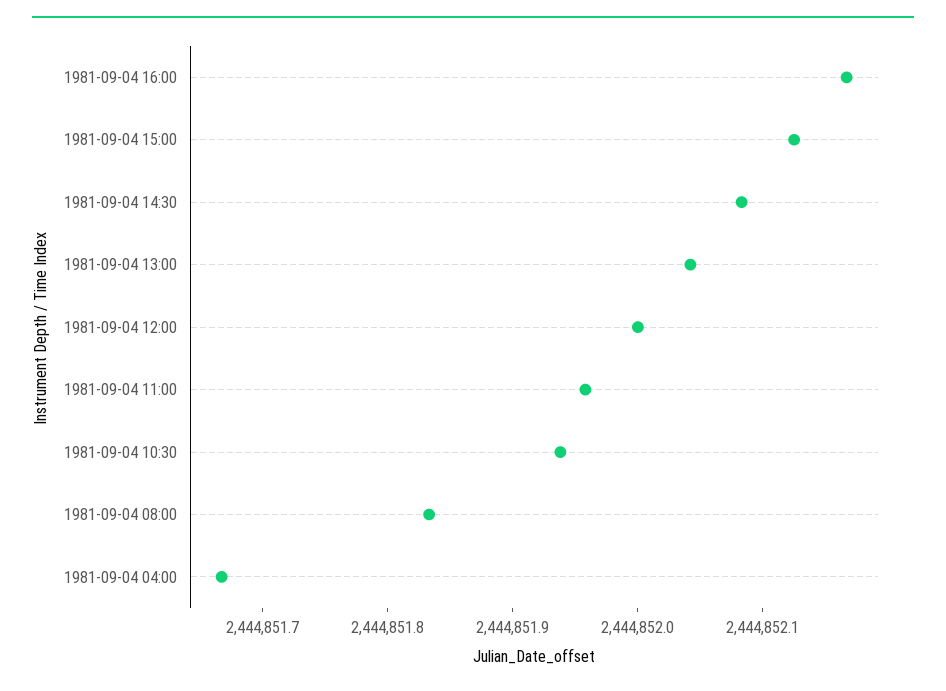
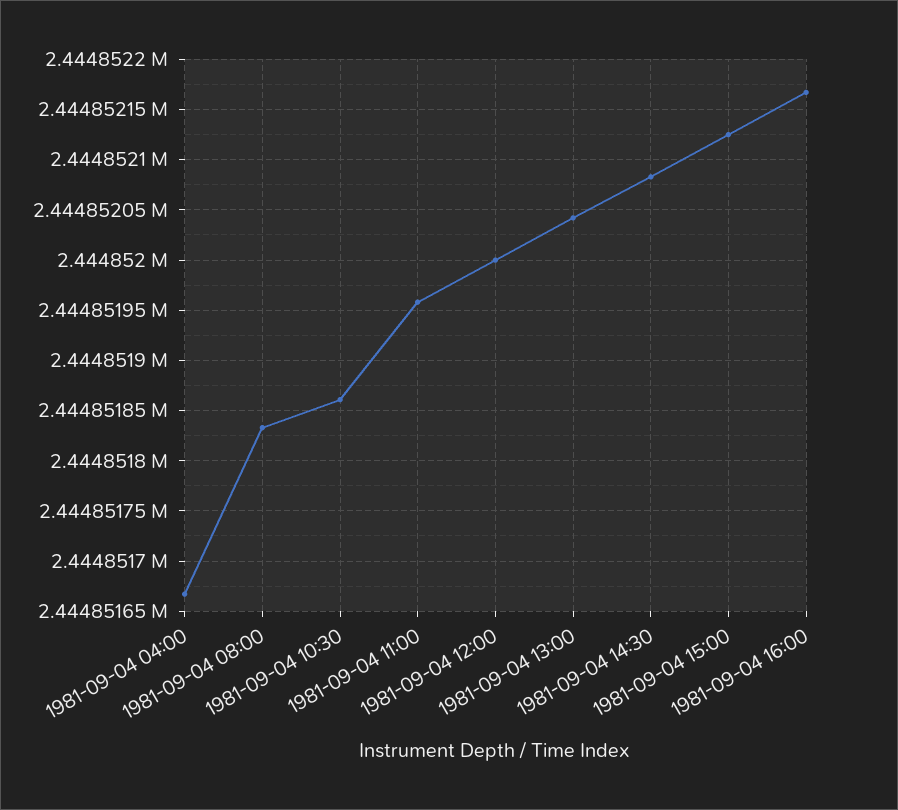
1981-09-04 10:30: 2444851.94 -> 2444851.86

